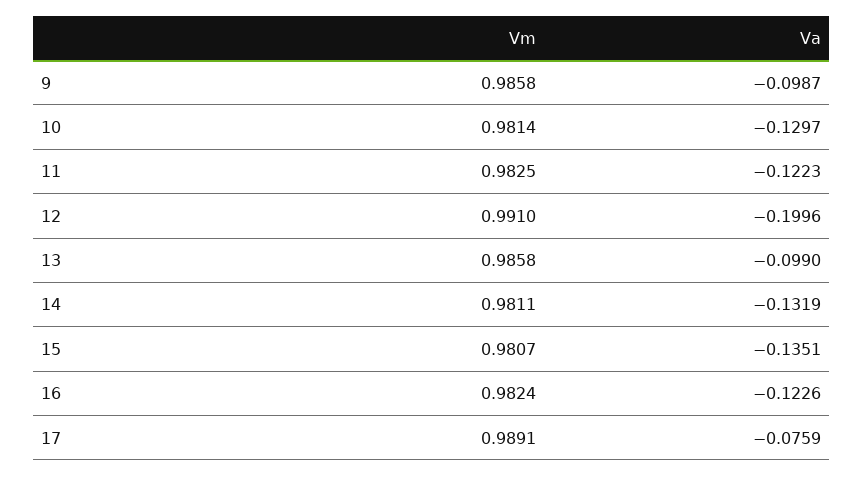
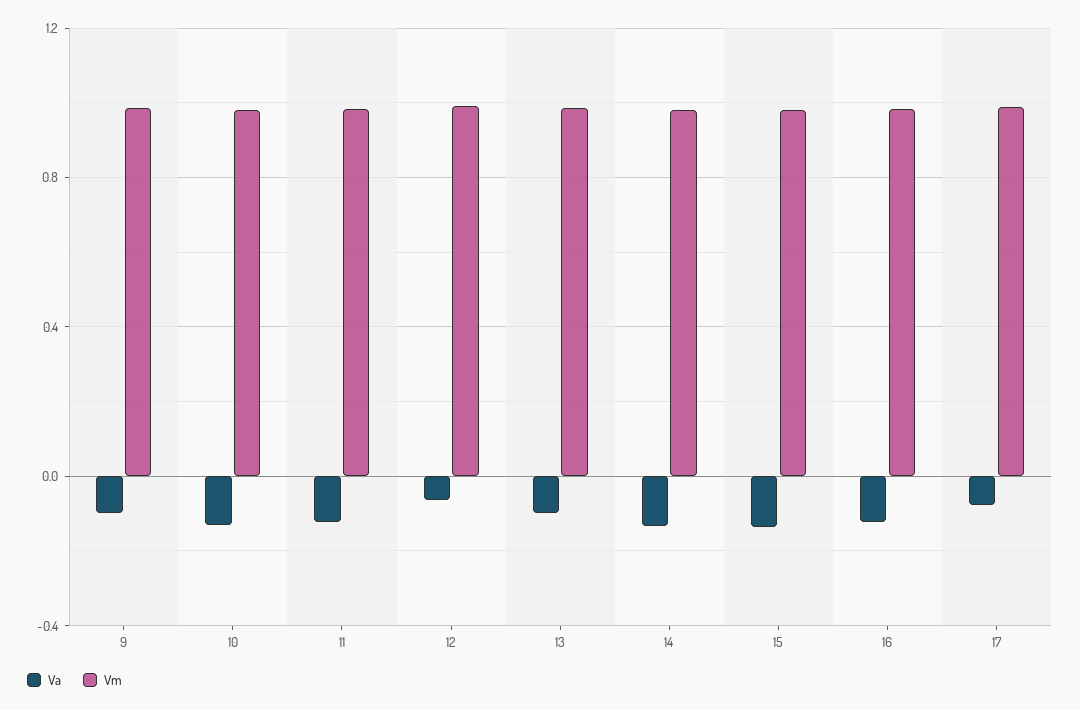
Va, 12: -0.1996 -> -0.05

